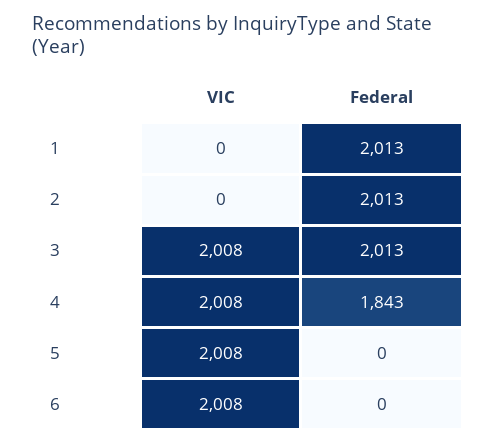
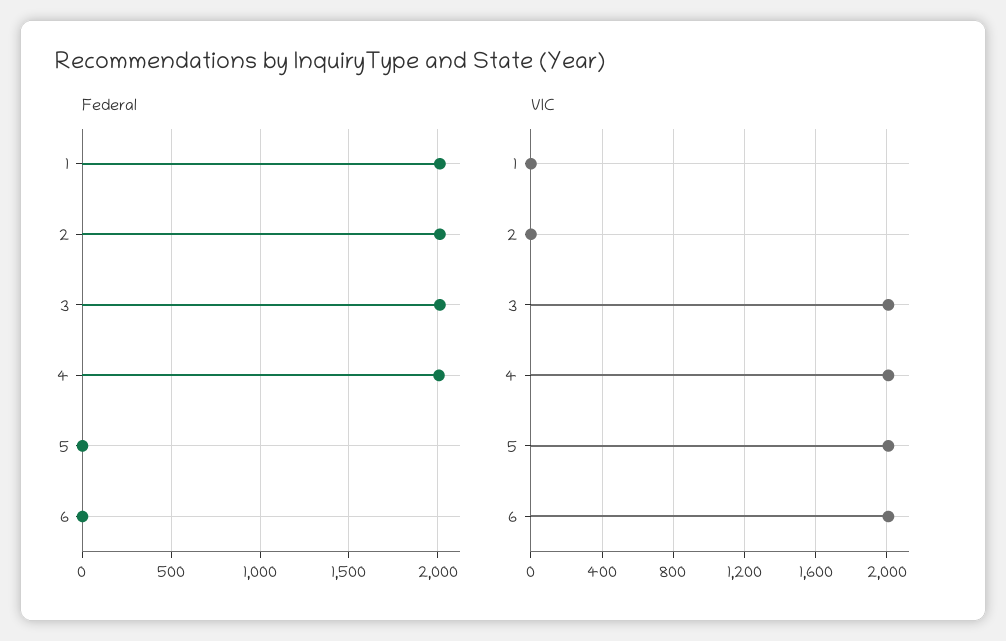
Federal, 4: 1843 -> 2000

